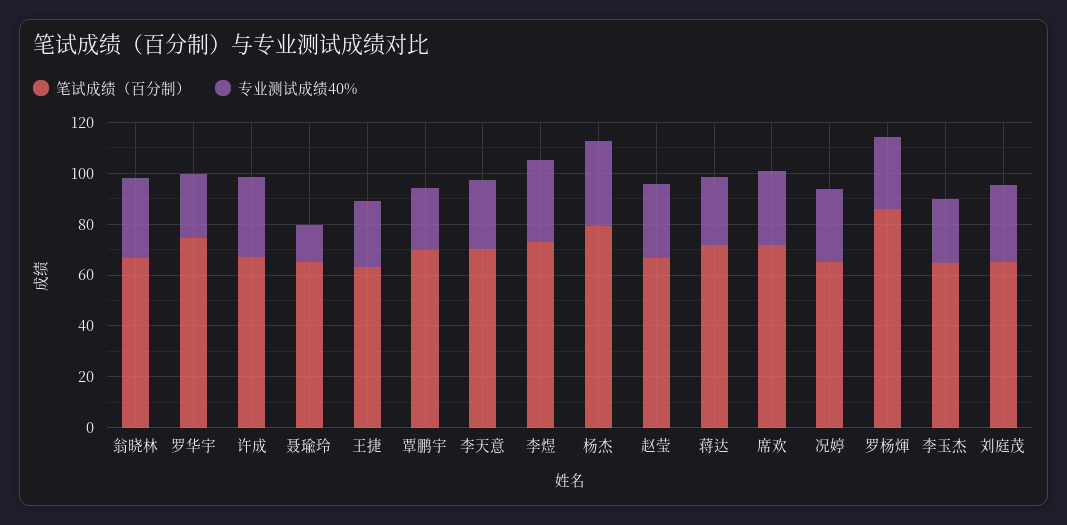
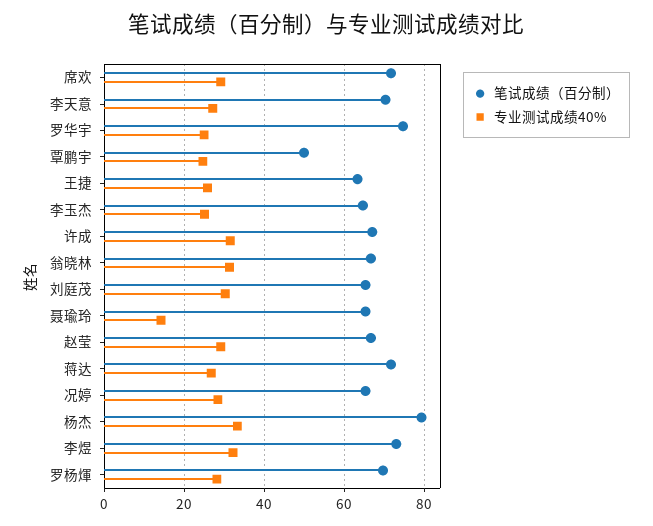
笔试成绩（百分制）, 覃鹏宇: 70 -> 50
笔试成绩（百分制）, 罗杨煇: 85 -> 70

